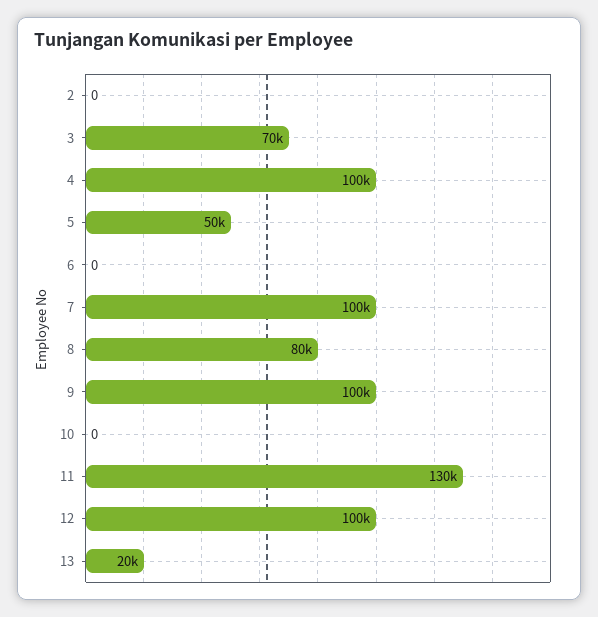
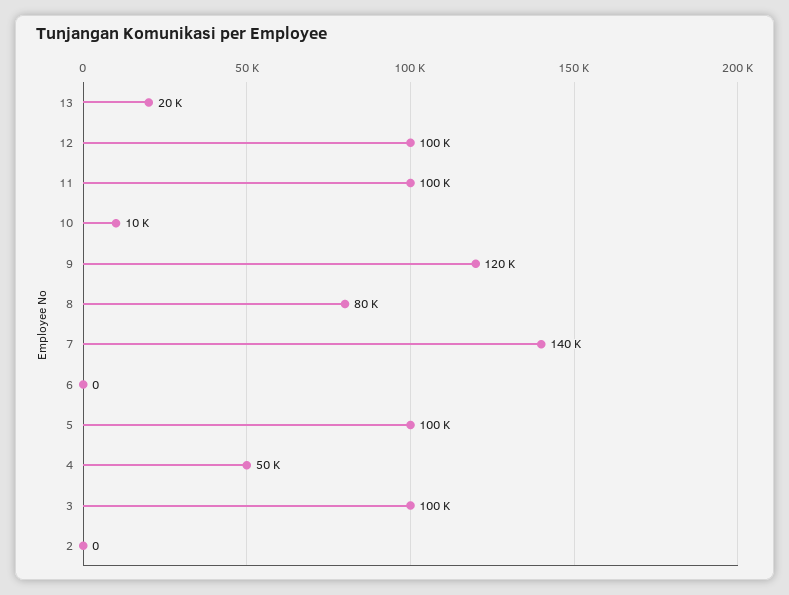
3: 70000 -> 100000
4: 100000 -> 50000
5: 50000 -> 100000
7: 100000 -> 140000
9: 100000 -> 120000
10: 0 -> 10000
11: 130000 -> 100000

